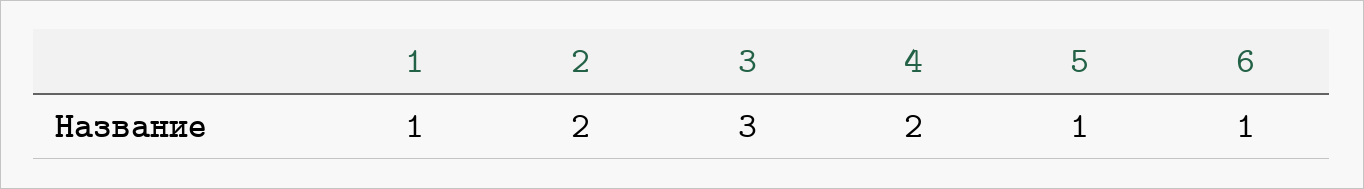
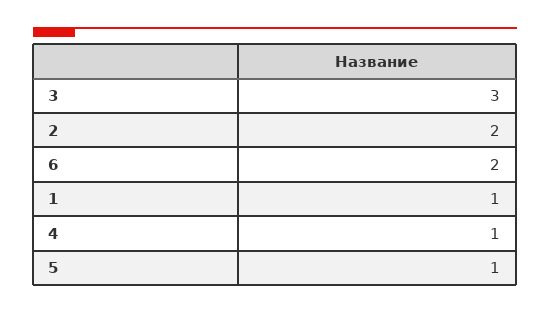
4: 2 -> 1
6: 1 -> 2

